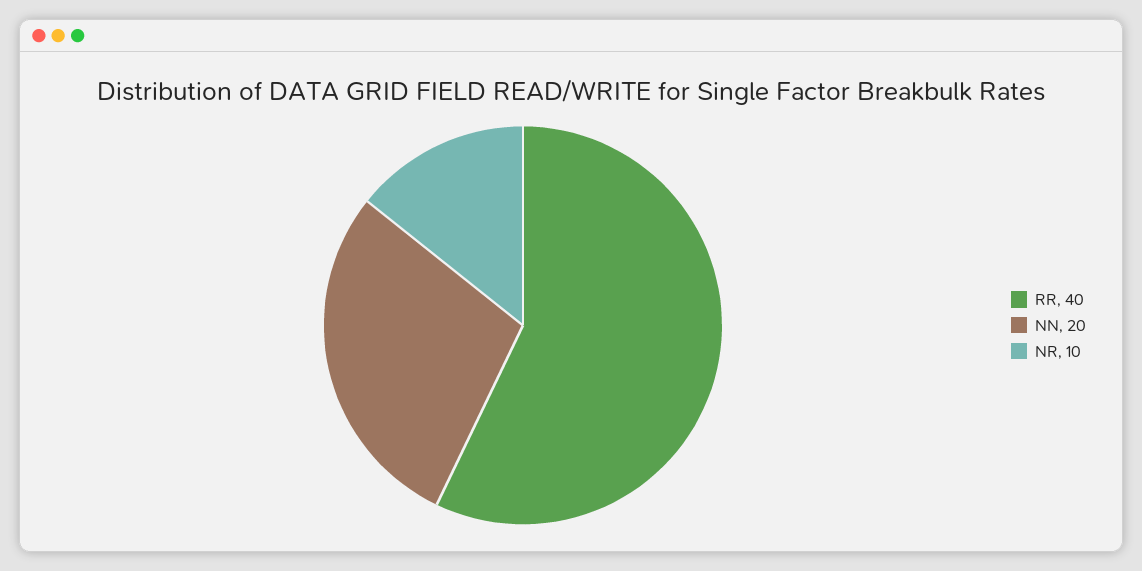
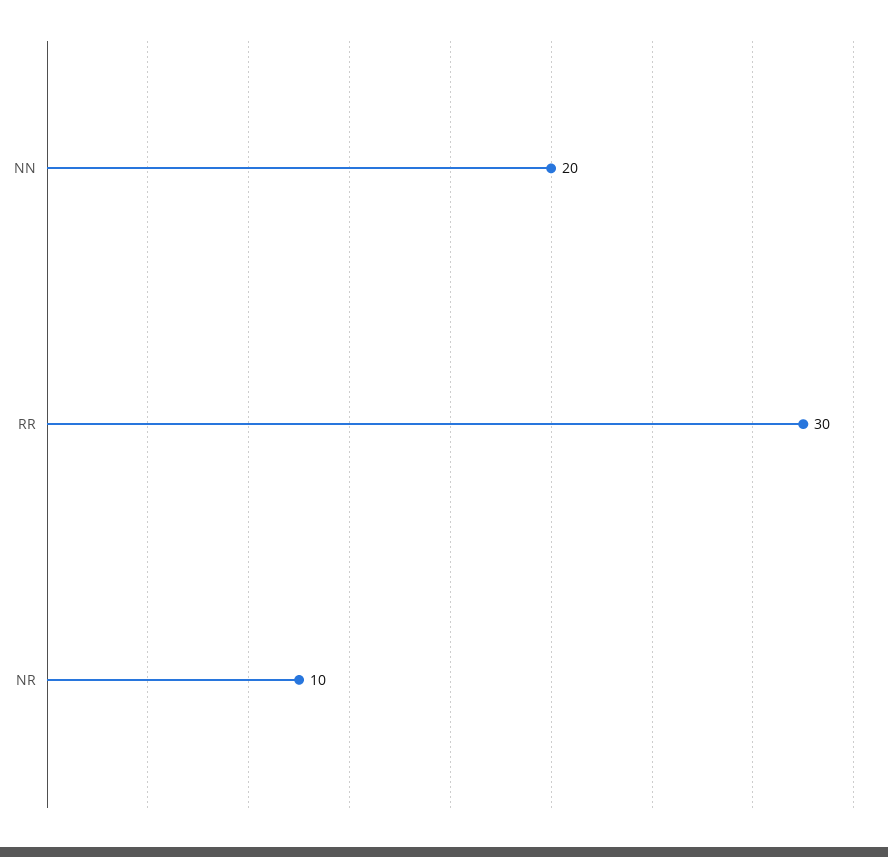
RR: 40 -> 30

